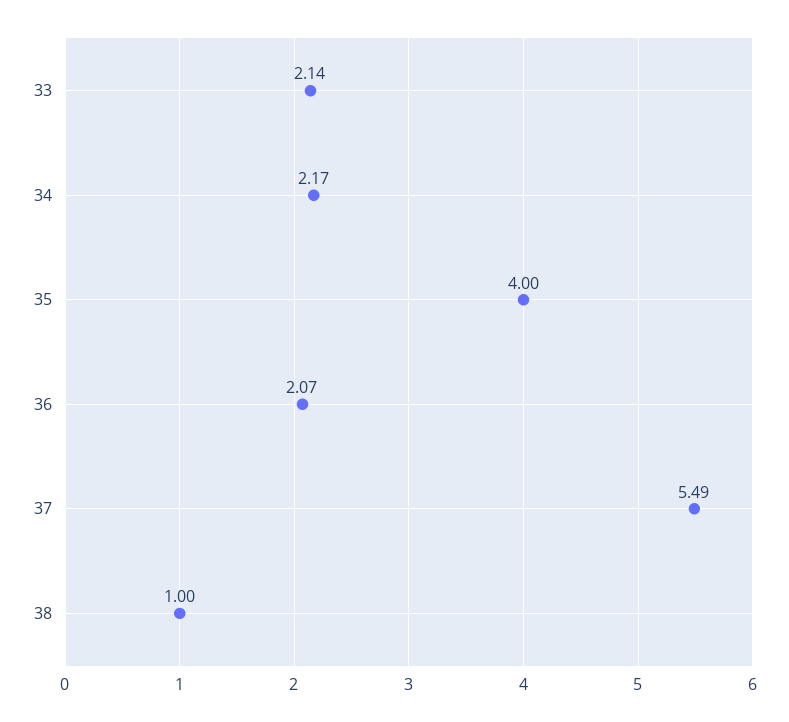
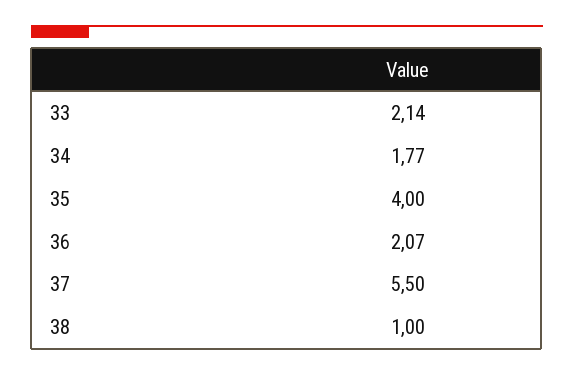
34: 2.17 -> 1.77
37: 5.49 -> 5.5

